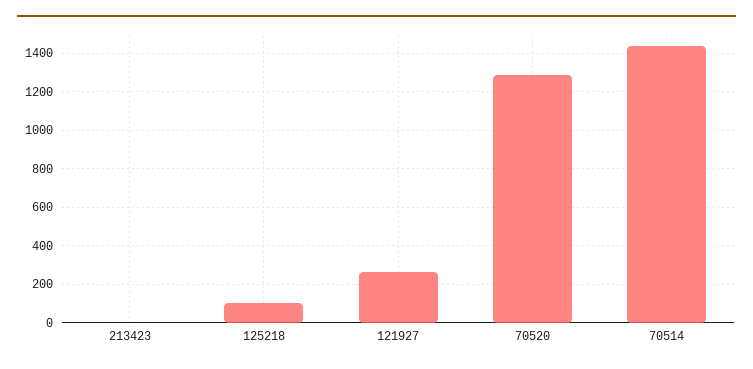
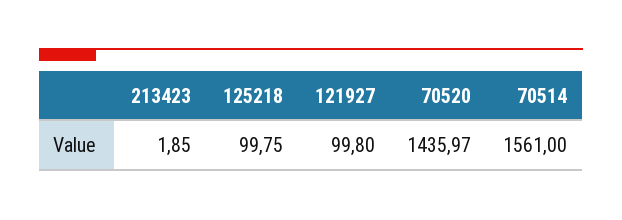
121927: 250 -> 99.8
70520: 1300 -> 1435.97
70514: 1450 -> 1561

